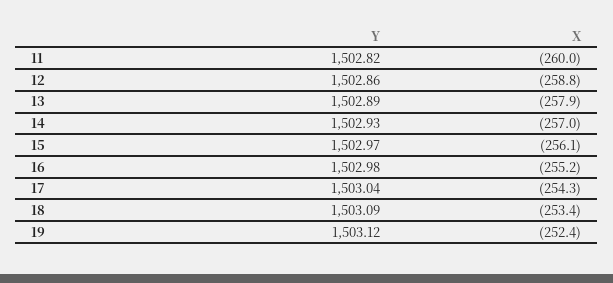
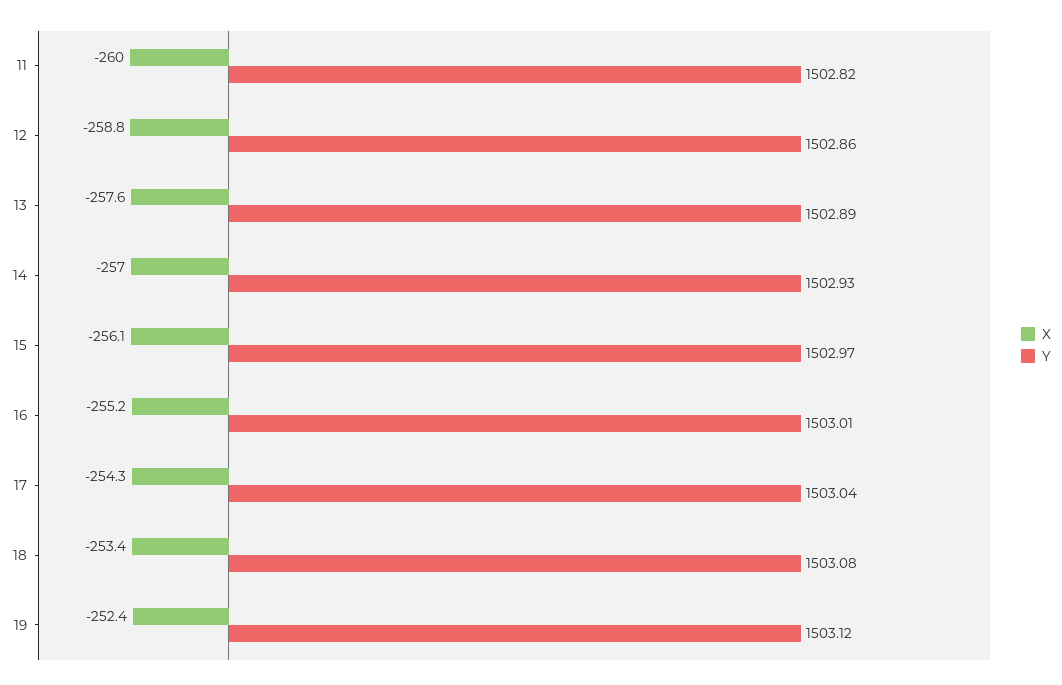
X, 13: -257.9 -> -257.6
Y, 16: 1502.98 -> 1503.01
Y, 18: 1503.09 -> 1503.08

